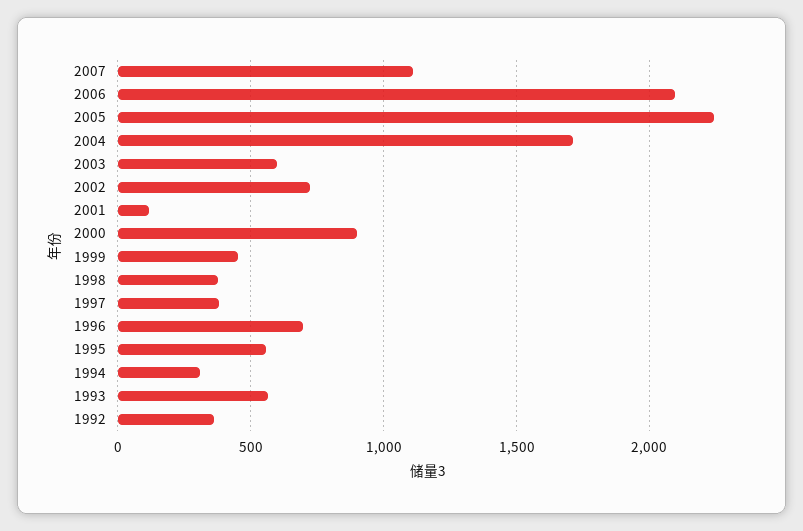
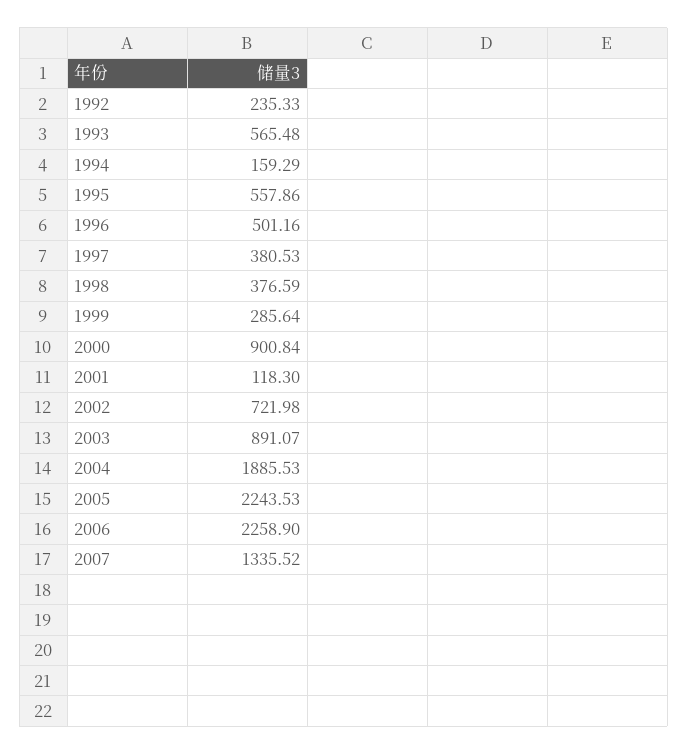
2007: 1100 -> 1335.52
2006: 2100 -> 2258.9
2004: 1700 -> 1885.53
2003: 600 -> 891.07
1999: 450 -> 285.64
1996: 700 -> 501.16
1994: 300 -> 159.29
1992: 350 -> 235.33

